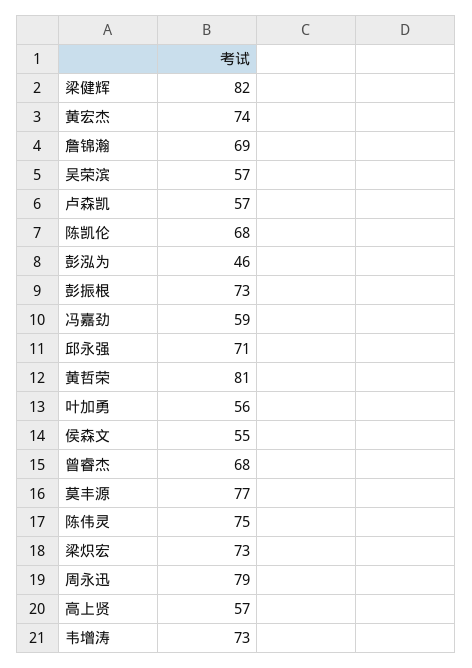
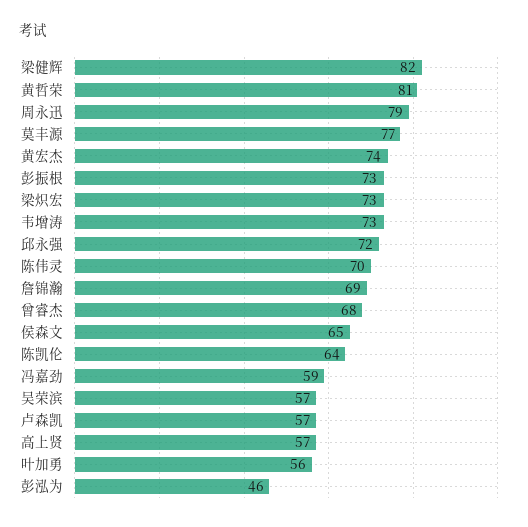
陈凯伦: 68 -> 64
邱永强: 71 -> 72
侯森文: 55 -> 65
陈伟灵: 75 -> 70

